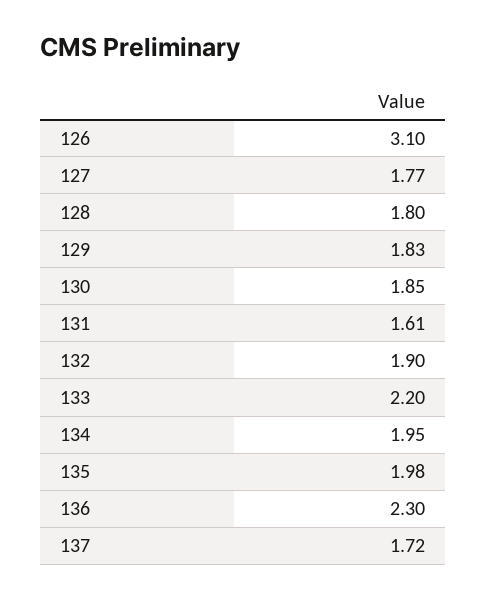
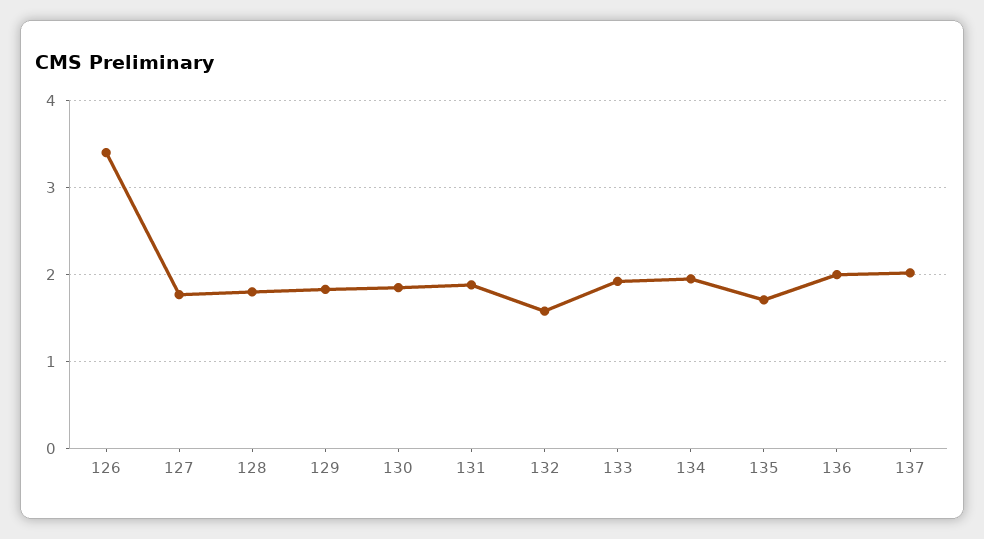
126: 3.1 -> 3.4
131: 1.61 -> 1.9
132: 1.9 -> 1.6
133: 2.2 -> 1.9
135: 1.98 -> 1.7
136: 2.3 -> 2
137: 1.72 -> 2

